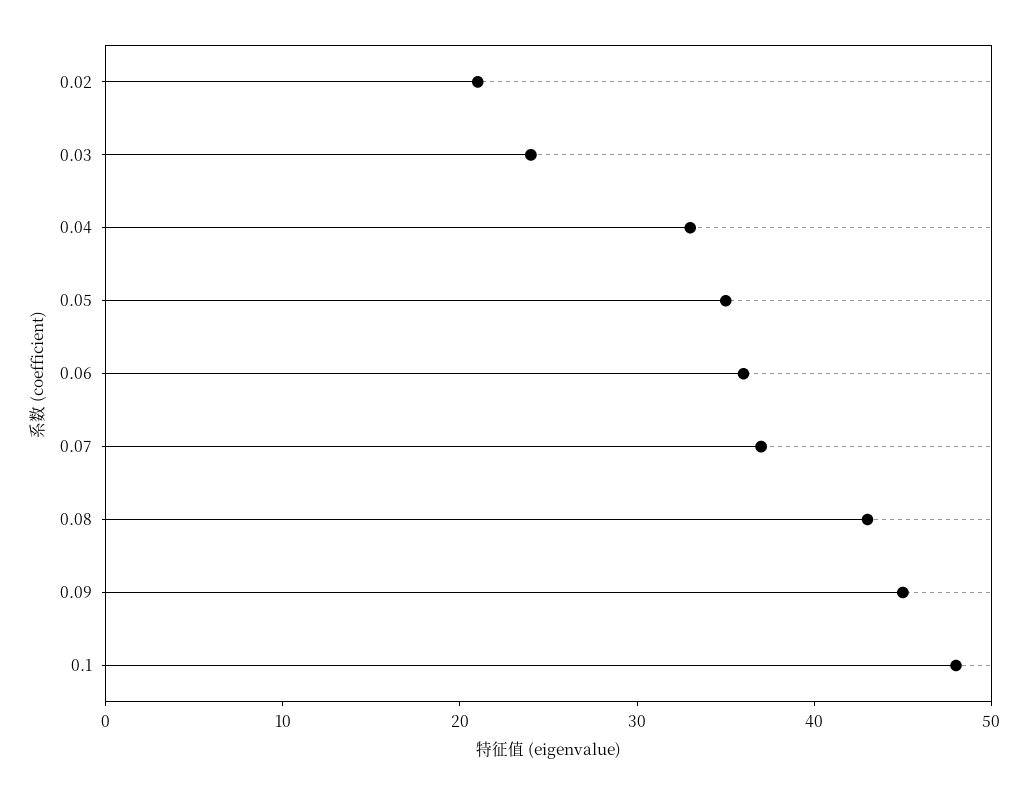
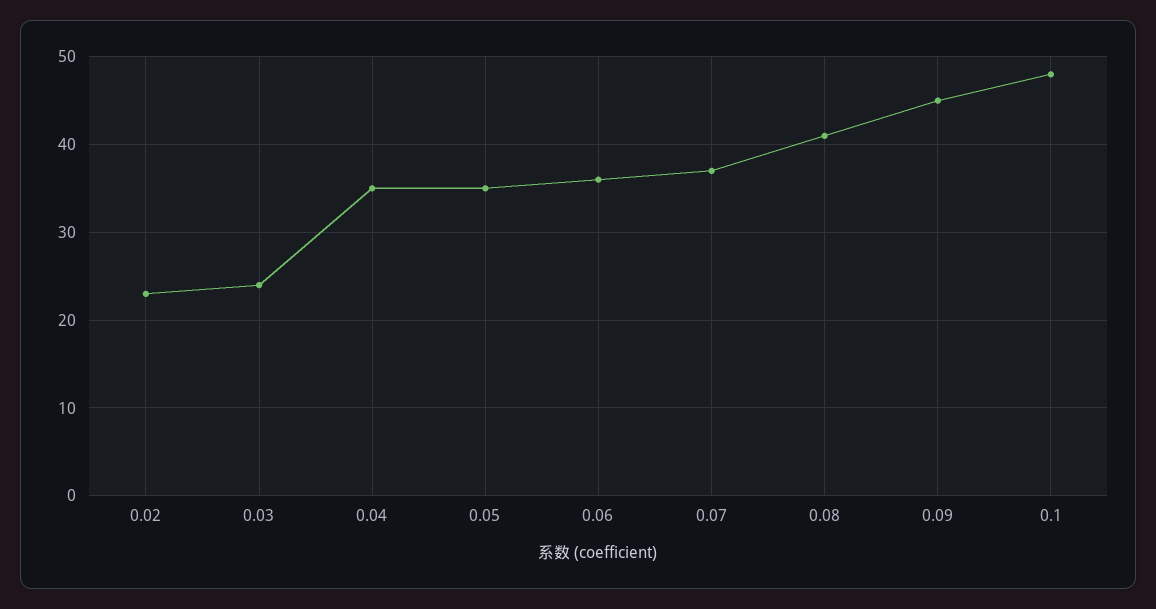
0.02: 21 -> 23
0.04: 33 -> 35
0.08: 43 -> 41

